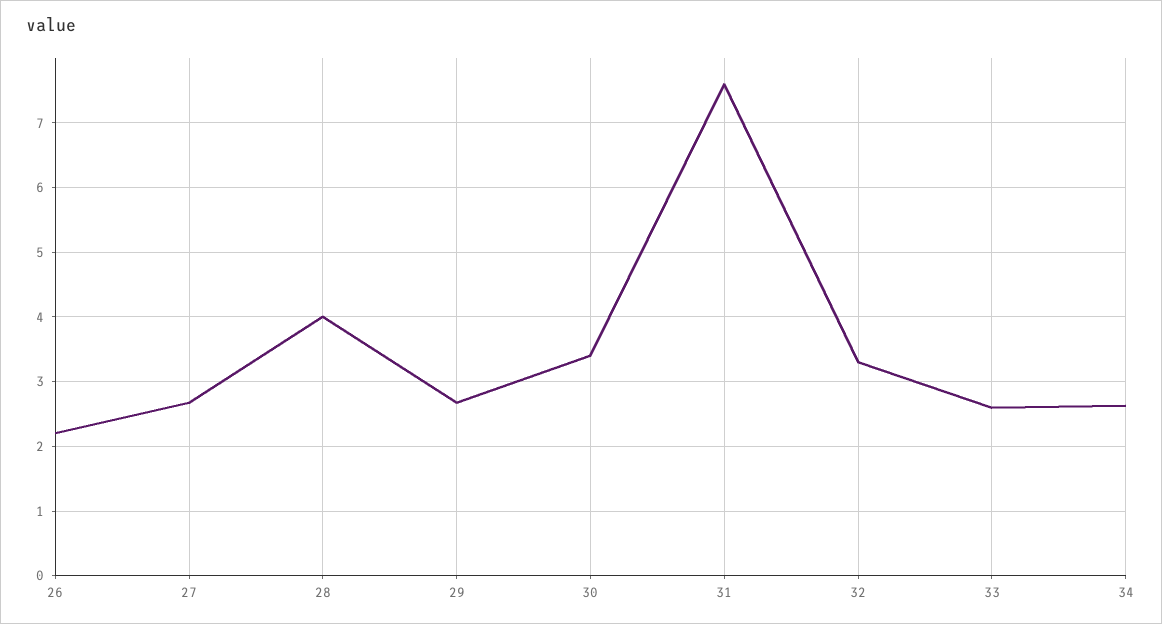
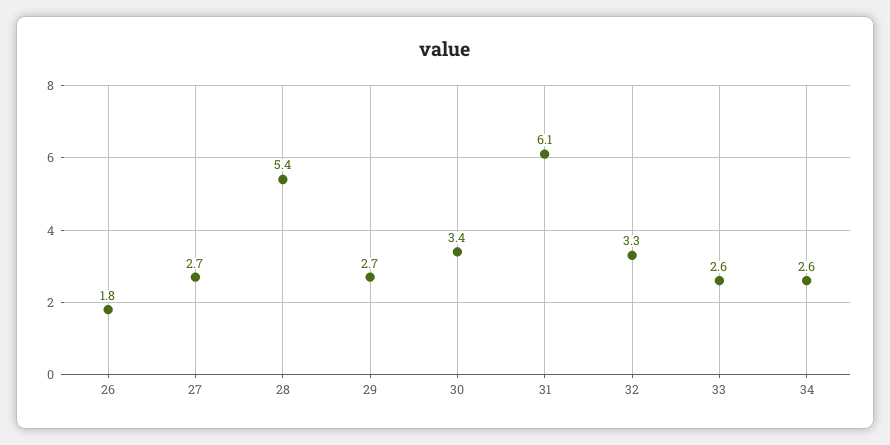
26: 2.2 -> 1.8
28: 4 -> 5.4
31: 7.6 -> 6.1

